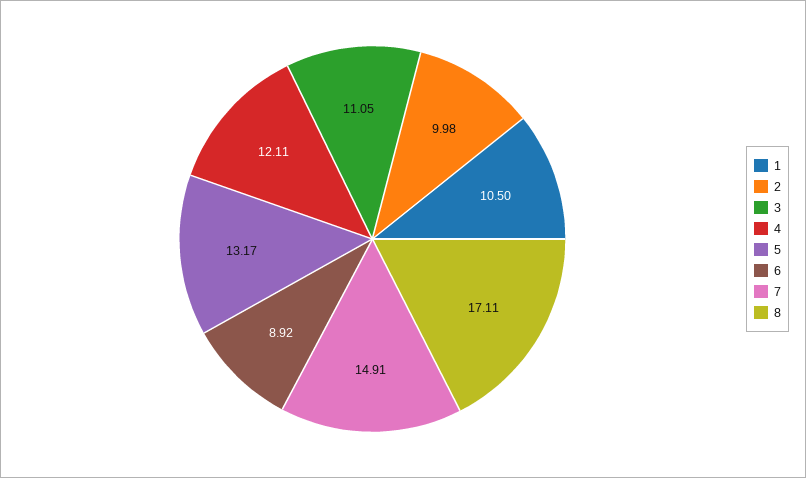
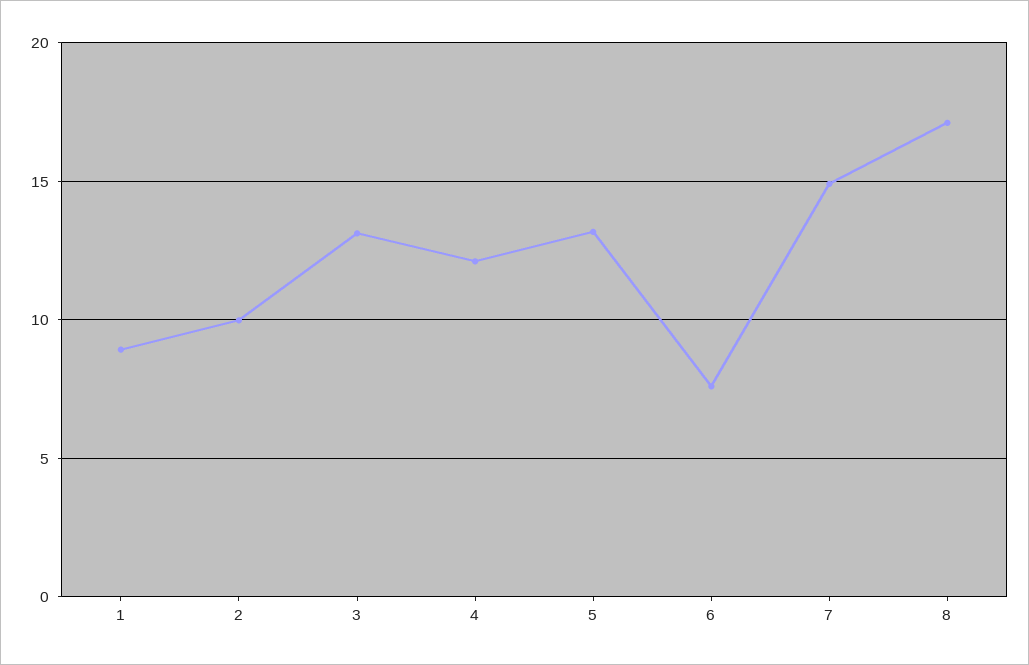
1: 10.5 -> 9
3: 11.05 -> 13
6: 8.92 -> 7.5

